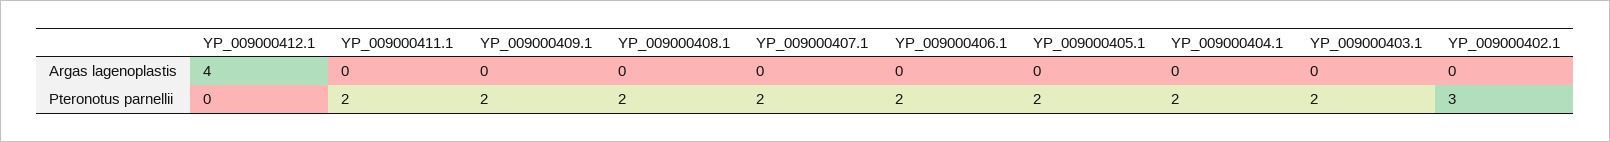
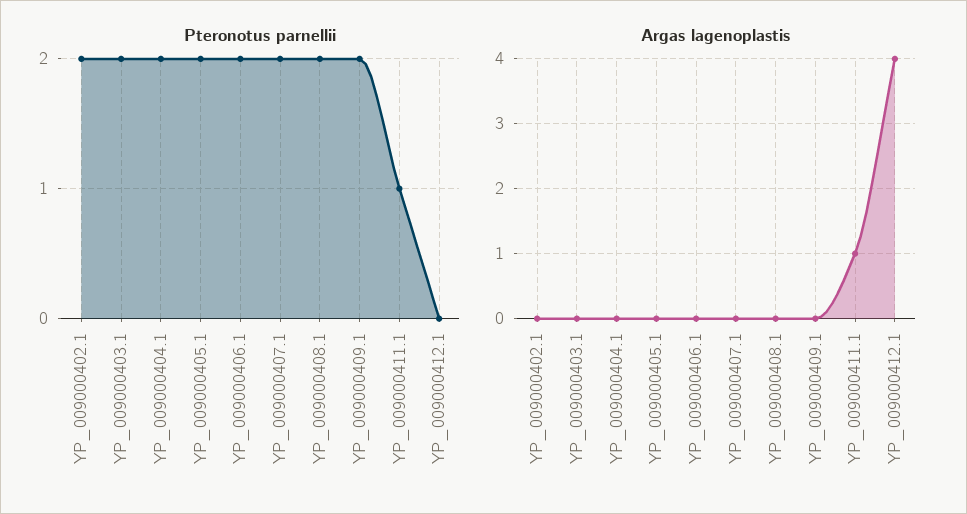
Argas lagenoplastis, YP_009000411.1: 0 -> 1
Pteronotus parnellii, YP_009000411.1: 2 -> 1
Pteronotus parnellii, YP_009000402.1: 3 -> 2

